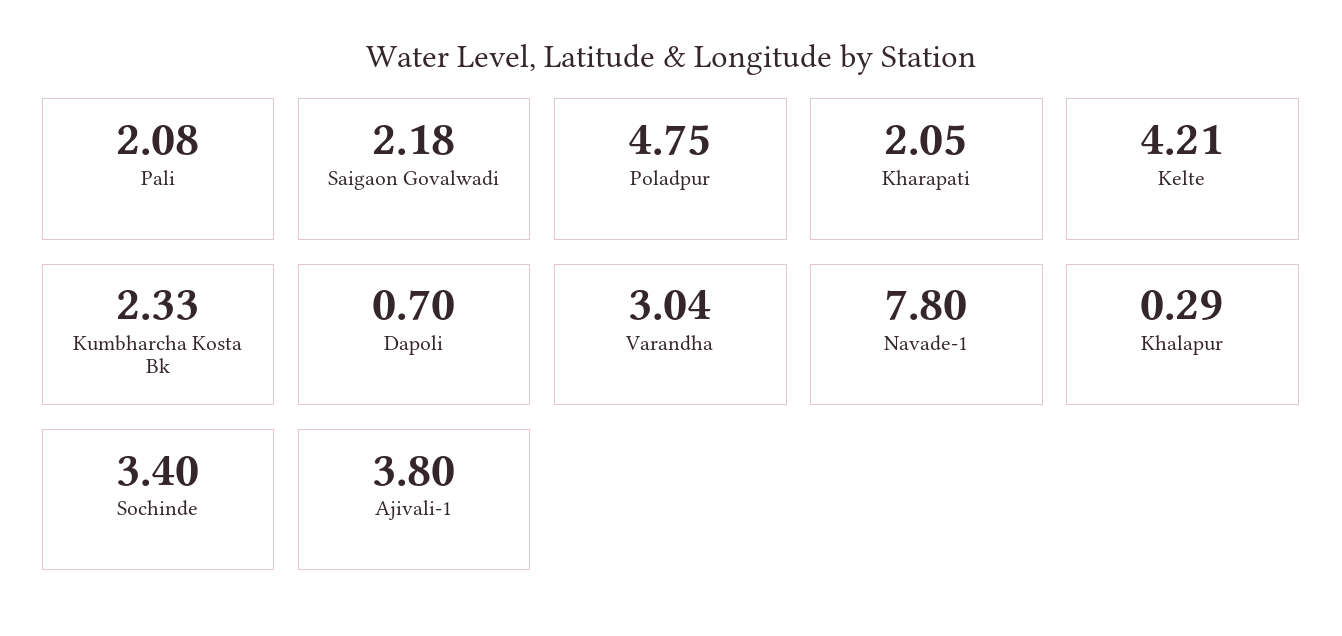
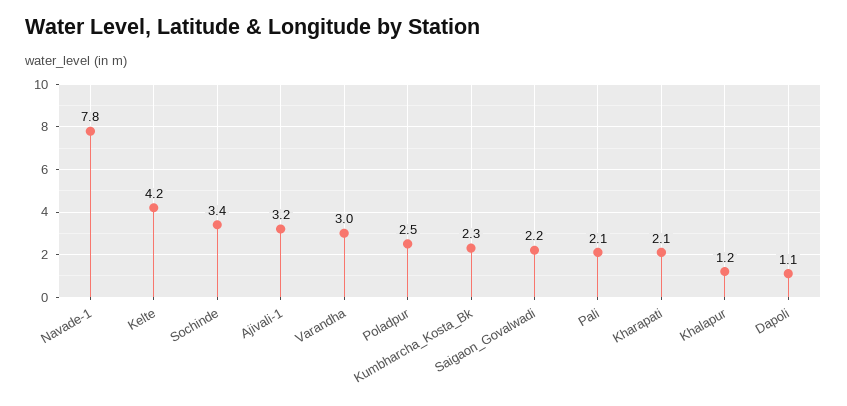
Poladpur: 4.75 -> 2.5
Dapoli: 0.7 -> 1.1
Khalapur: 0.29 -> 1.2
Ajivali-1: 3.8 -> 3.2

